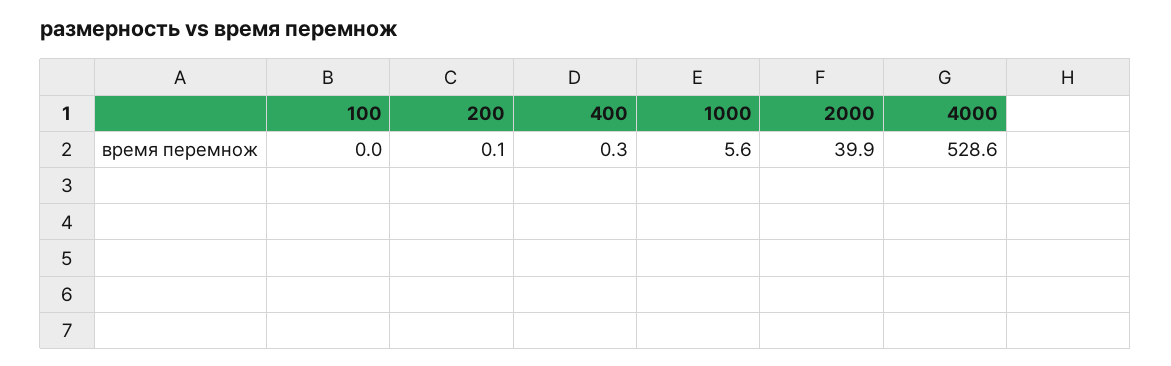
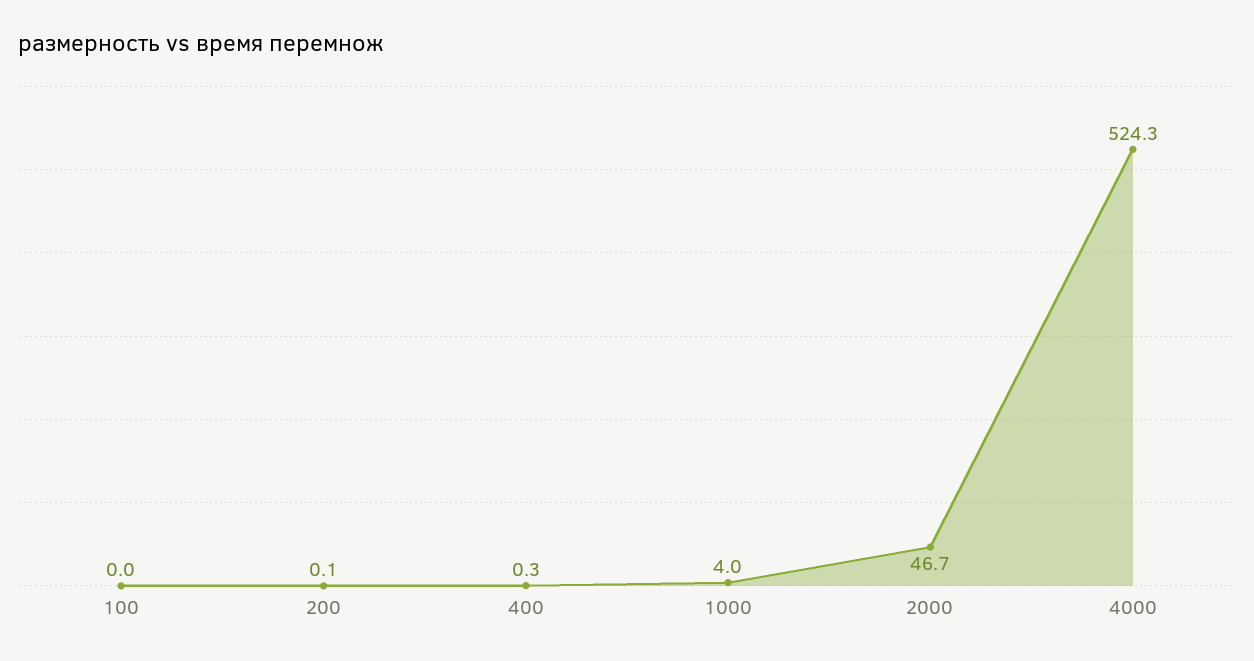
1000: 5.6 -> 4
2000: 39.9 -> 46.7
4000: 528.6 -> 524.3

